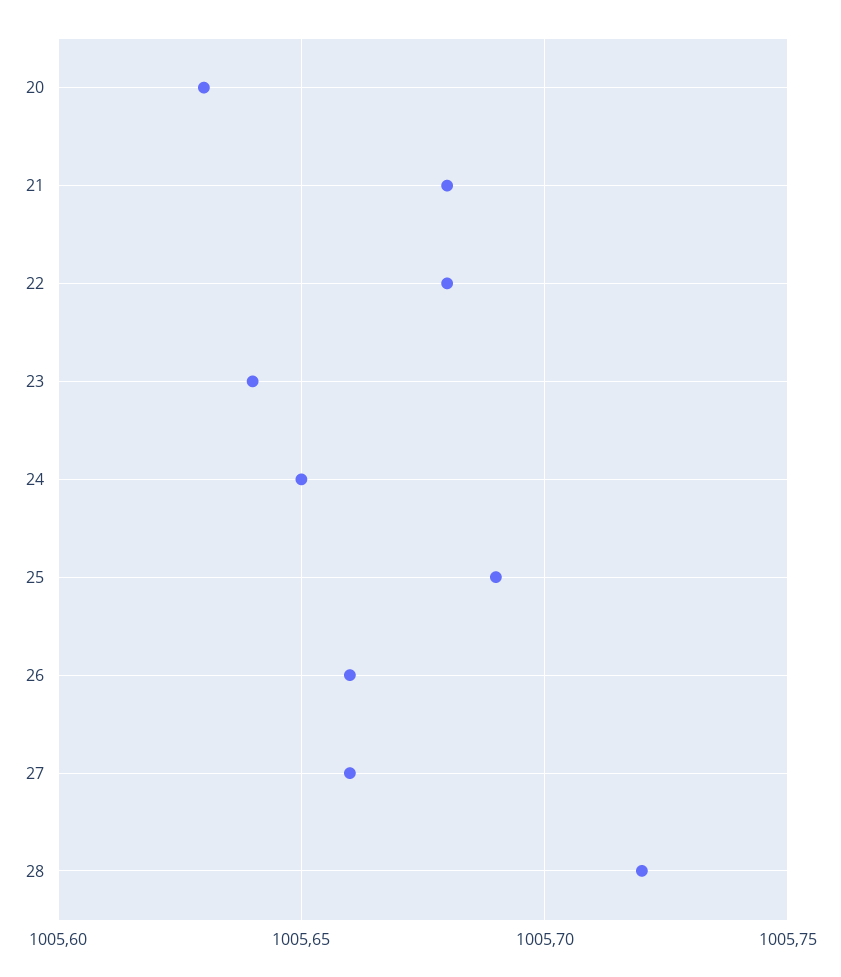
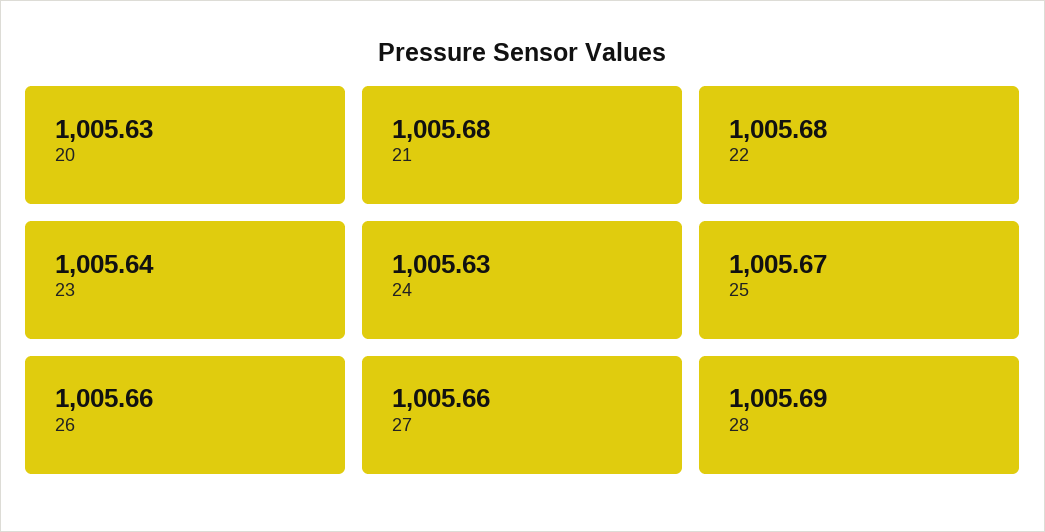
24: 1005.65 -> 1005.63
25: 1005.69 -> 1005.67
28: 1005.72 -> 1005.69

